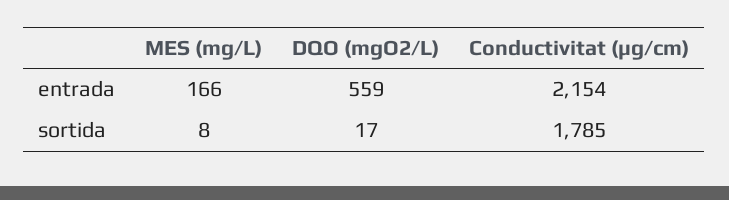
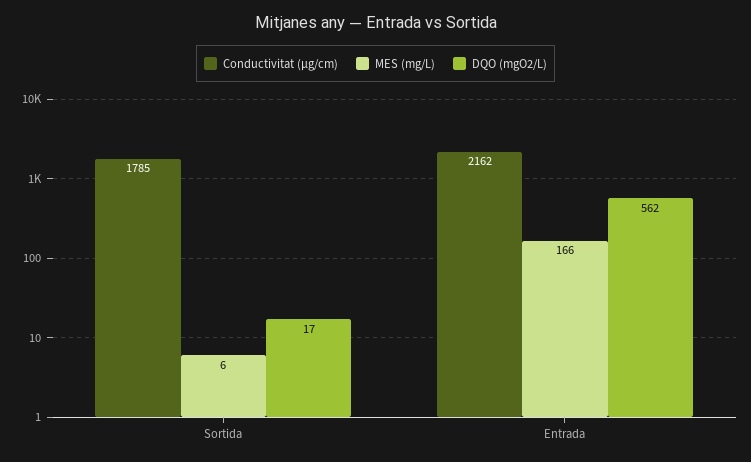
DQO (mgO2/L), entrada: 559 -> 562
Conductivitat (µg/cm), entrada: 2154 -> 2162
MES (mg/L), sortida: 8 -> 6

